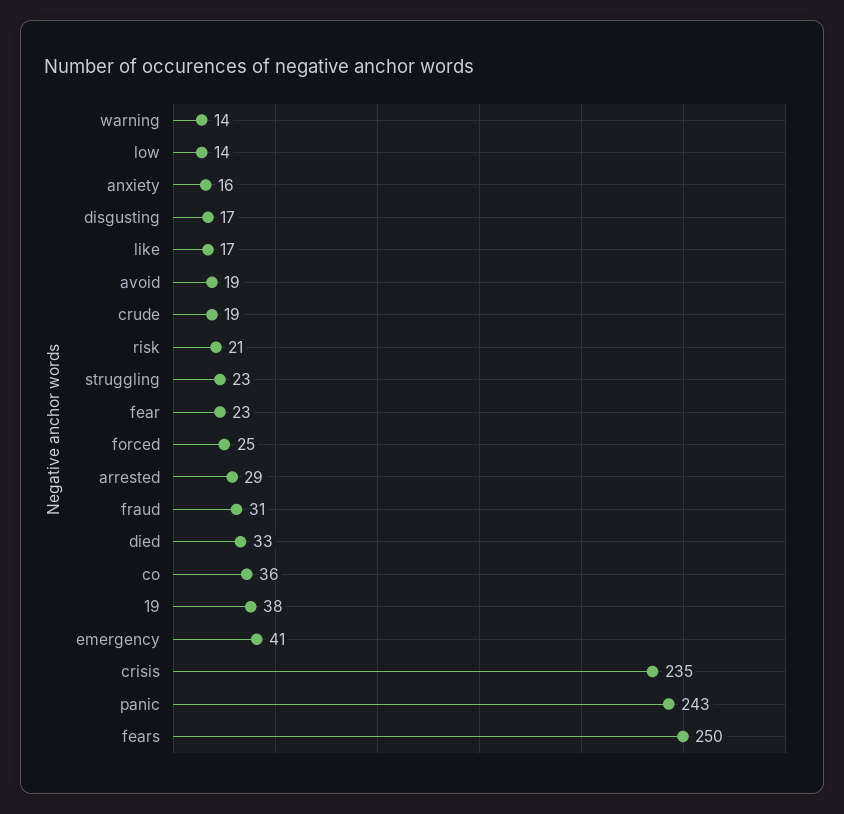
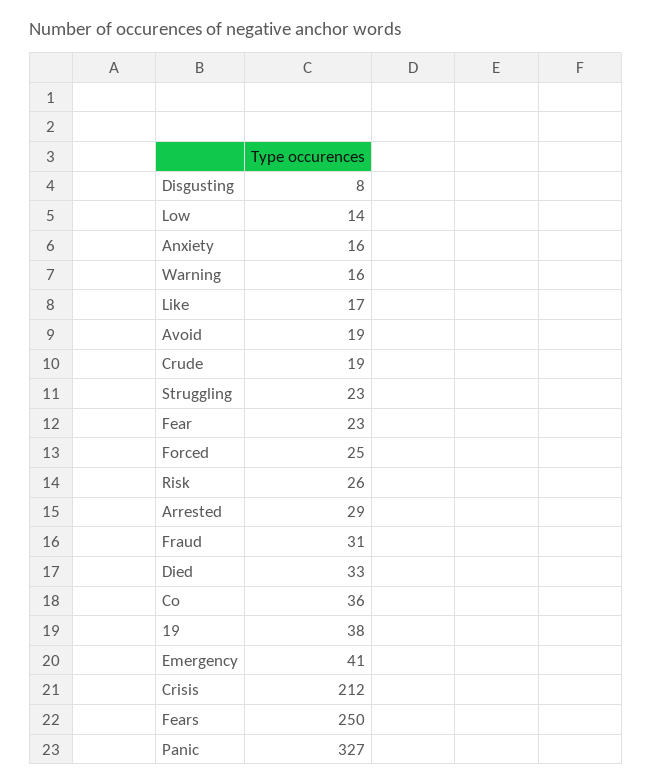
warning: 14 -> 16
disgusting: 17 -> 8
risk: 21 -> 26
crisis: 235 -> 212
panic: 243 -> 327

